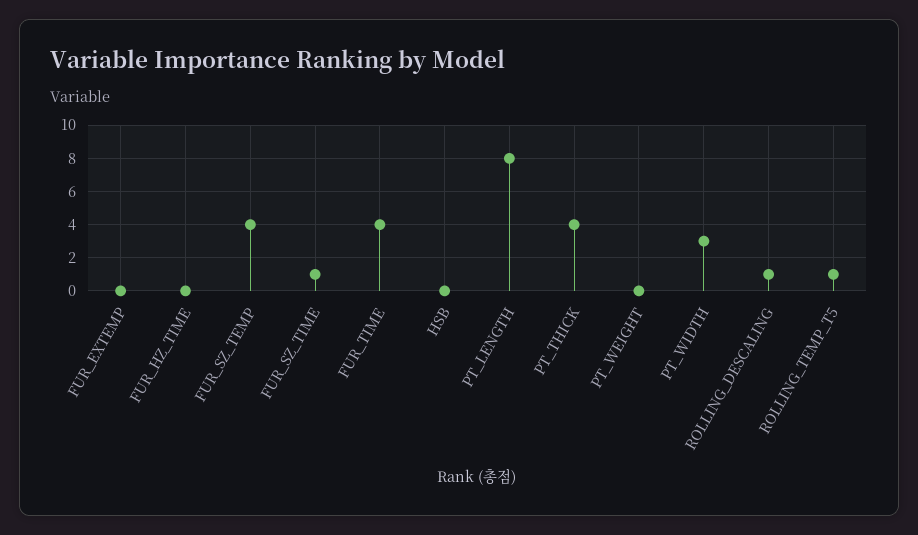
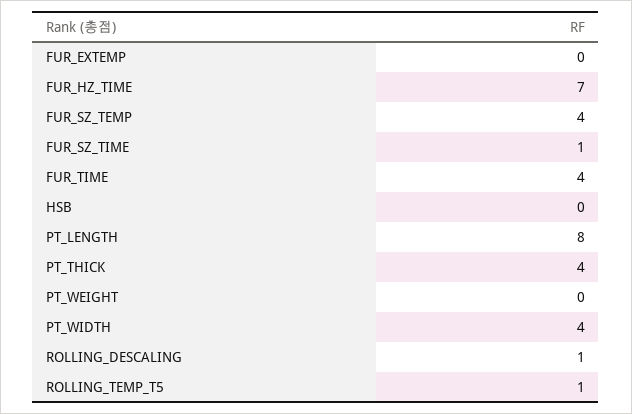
FUR_HZ_TIME: 0 -> 7
PT_WIDTH: 3 -> 4

